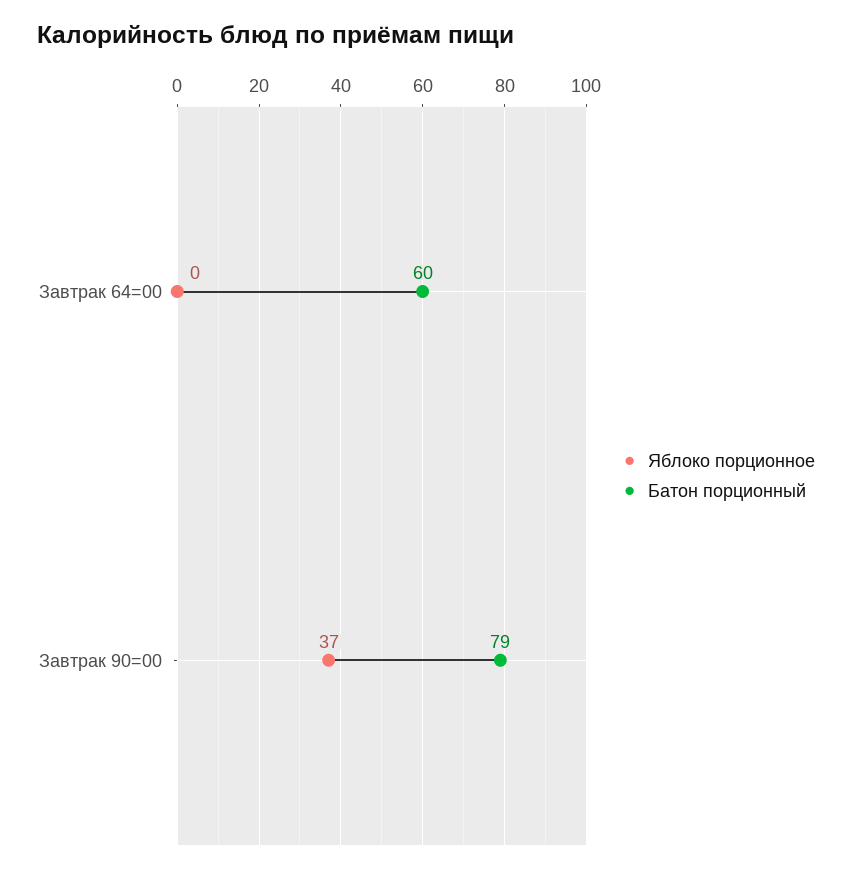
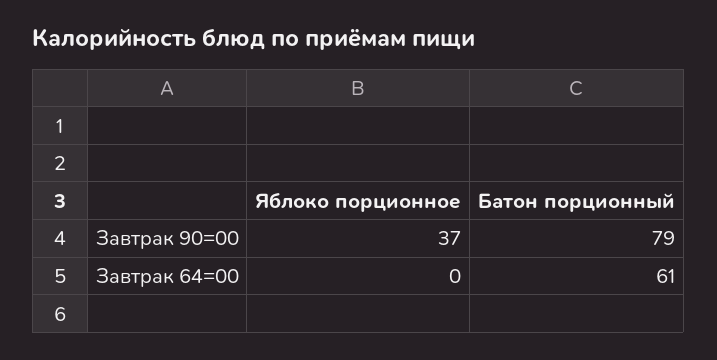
Батон порционный, Завтрак 64=00: 60 -> 61

